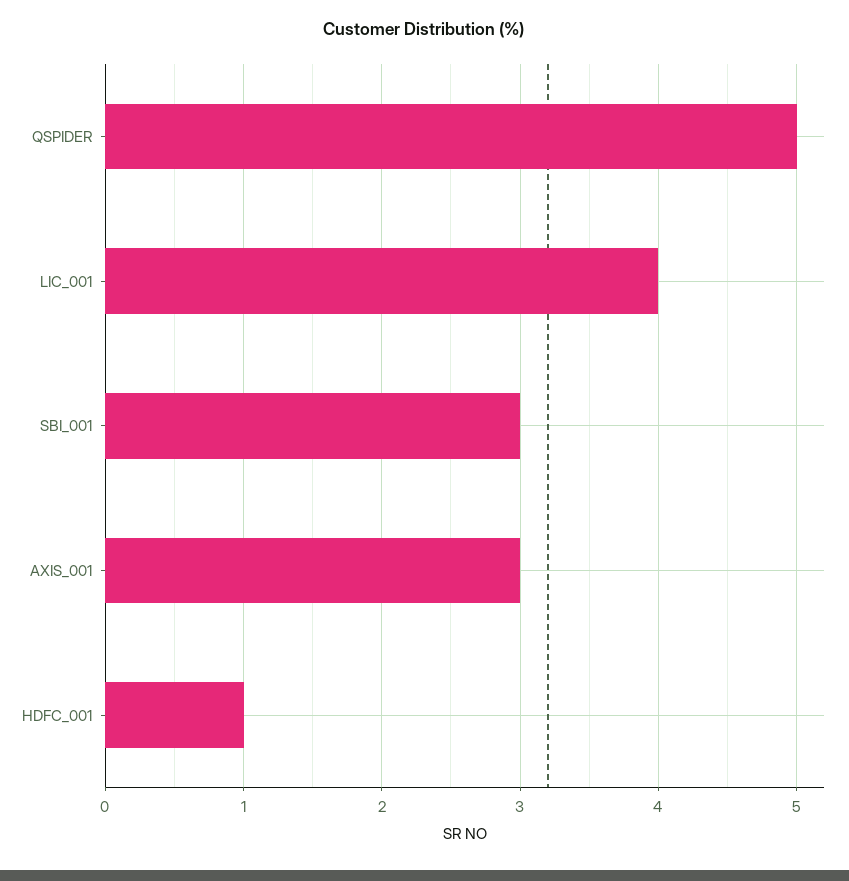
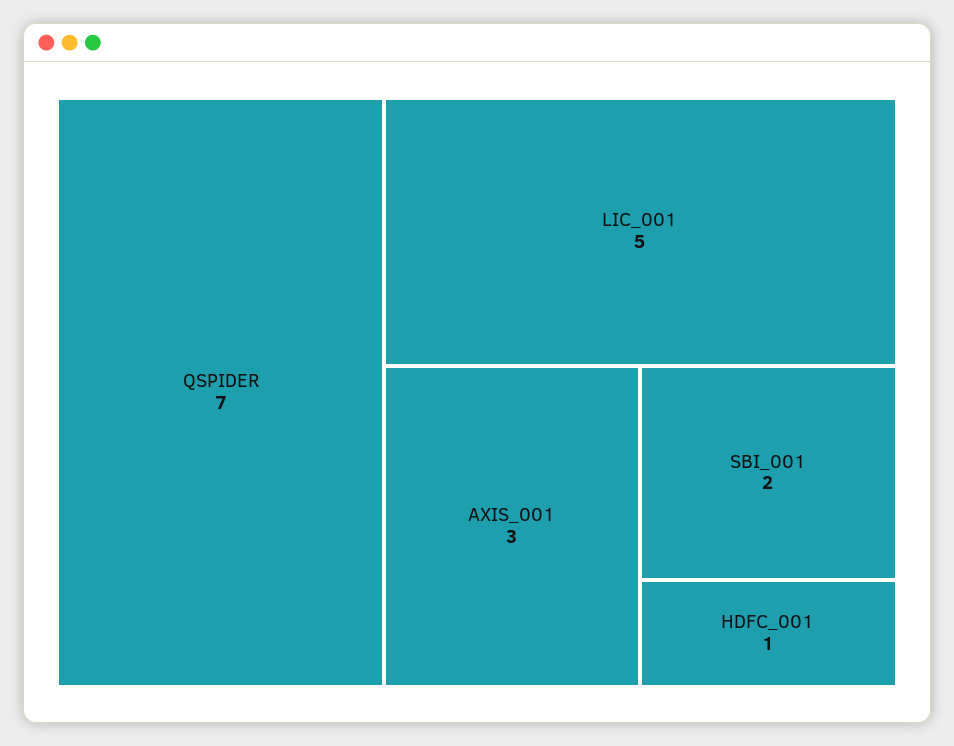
QSPIDER: 5 -> 7
LIC_001: 4 -> 5
SBI_001: 3 -> 2

